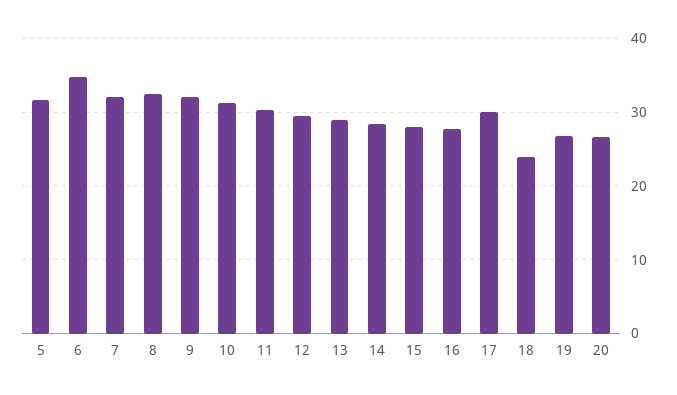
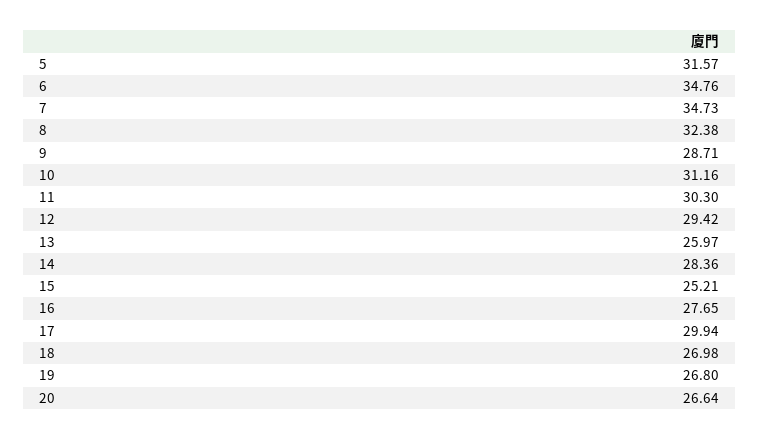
7: 32 -> 34.73
9: 32 -> 28.71
13: 29 -> 25.97
15: 28 -> 25.21
18: 24 -> 26.98

